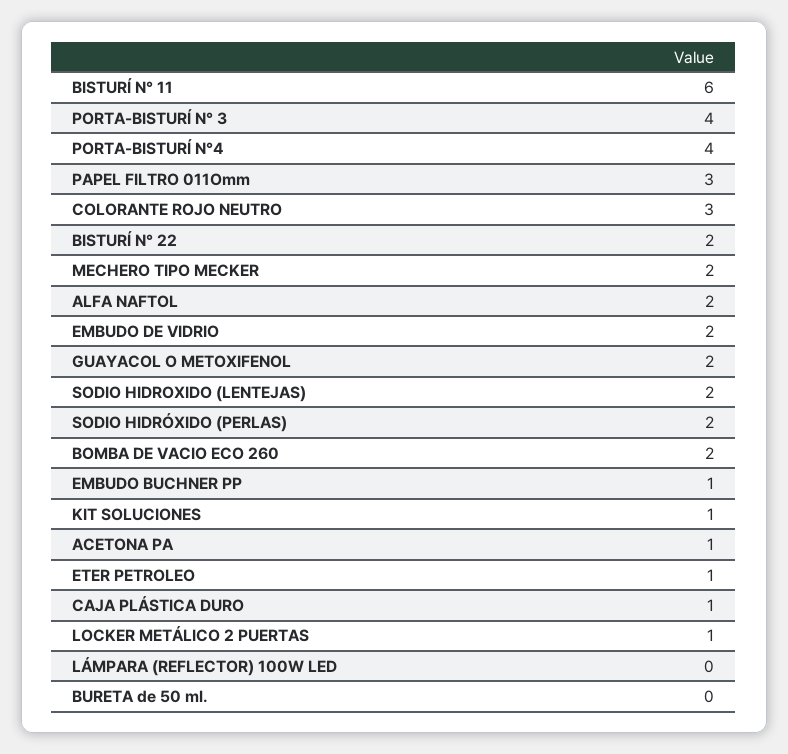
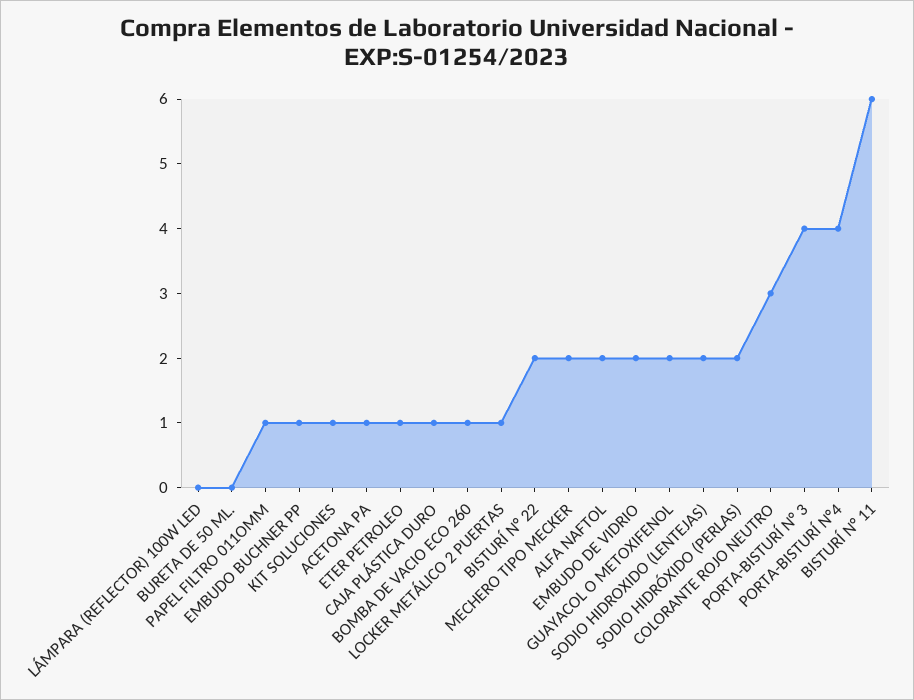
PAPEL FILTRO 011Omm: 3 -> 1
BOMBA DE VACIO ECO 260: 2 -> 1

